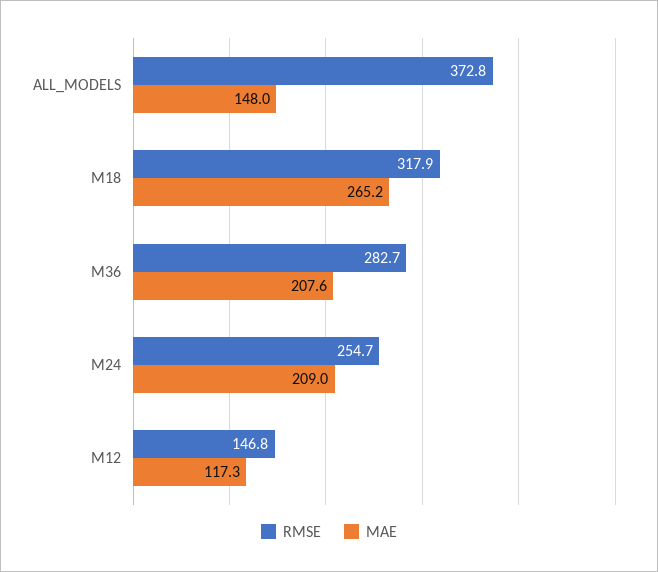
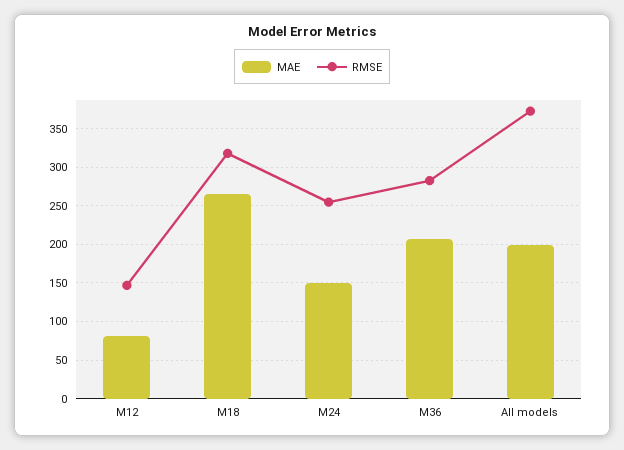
MAE, ALL_MODELS: 148 -> 200
MAE, M24: 209 -> 150
MAE, M12: 117.3 -> 80

